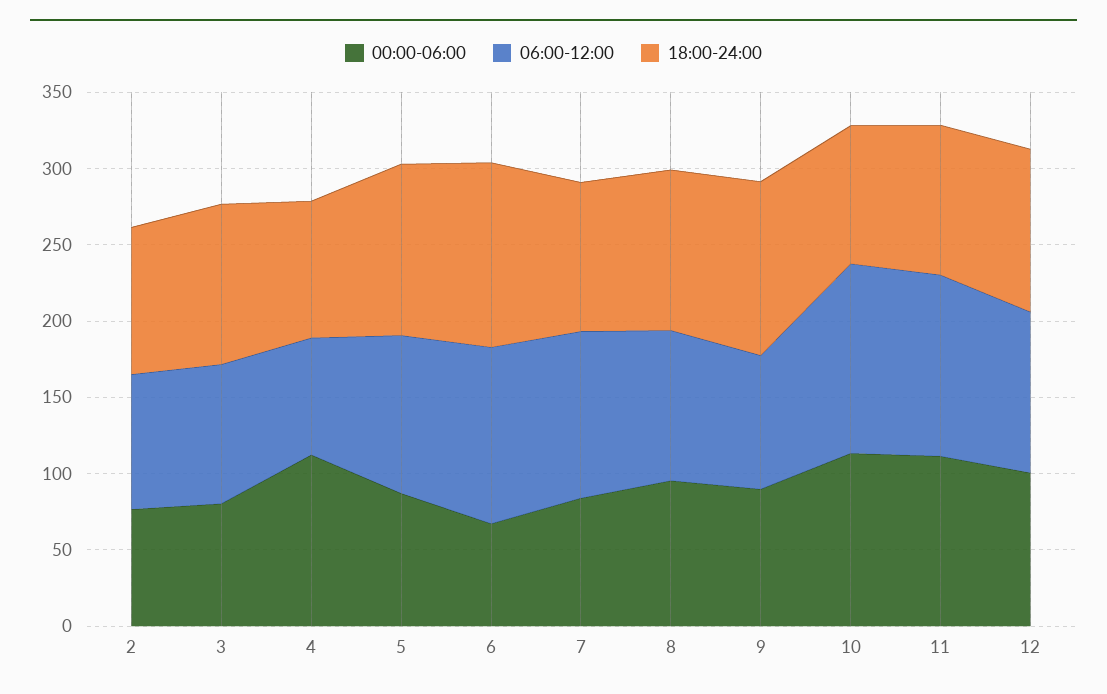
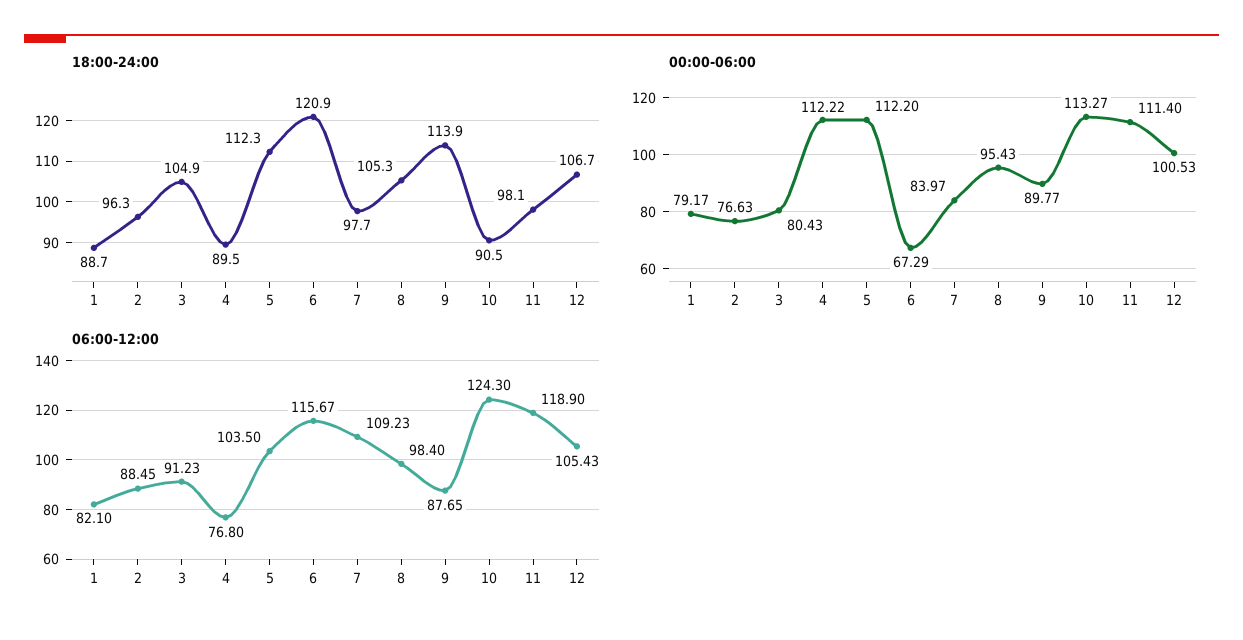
00:00-06:00, 5: 90 -> 112.2
18:00-24:00, 1: none -> 88.7
00:00-06:00, 1: none -> 79.17
06:00-12:00, 1: none -> 82.1

